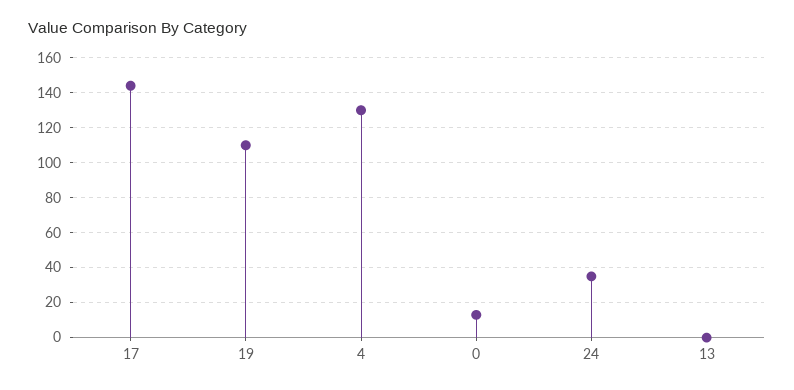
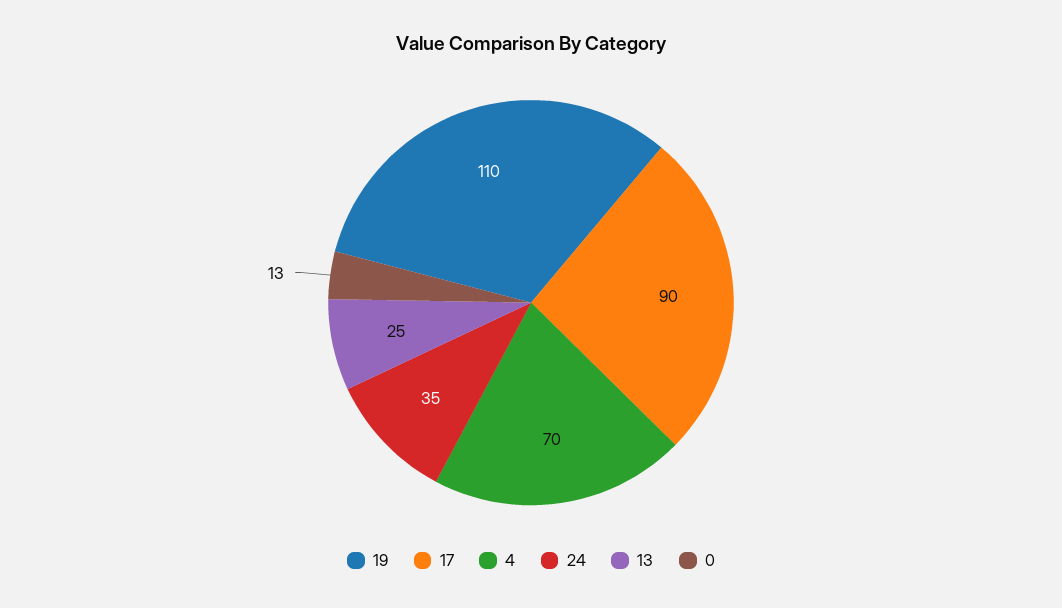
17: 145 -> 90
4: 130 -> 70
13: 0 -> 25

